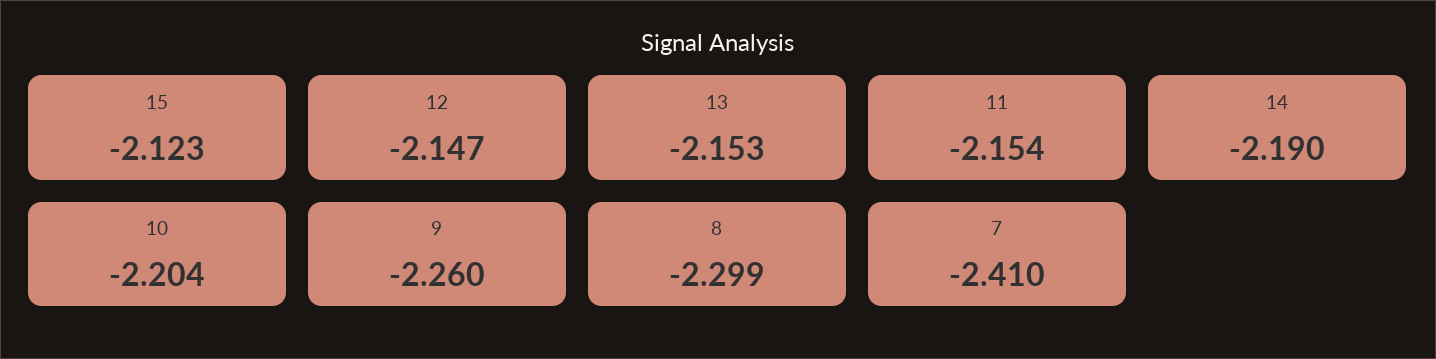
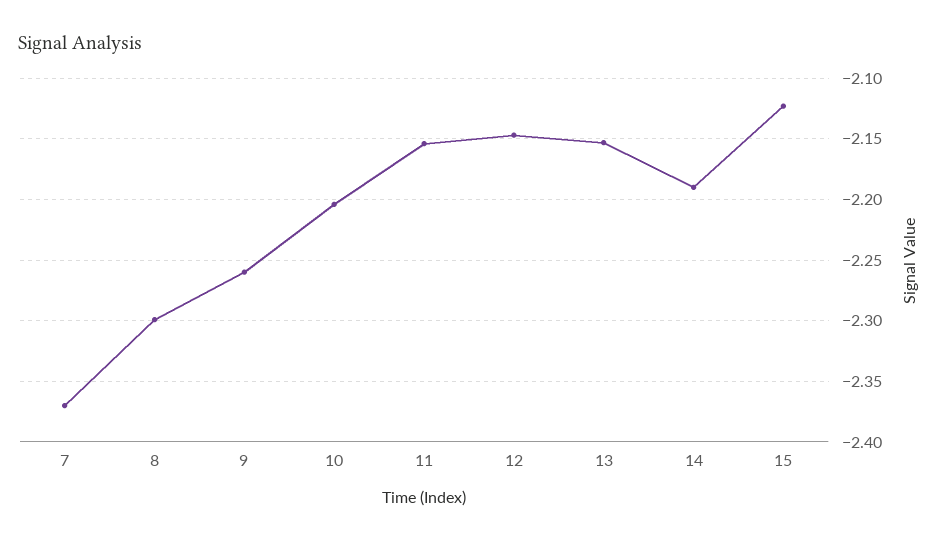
7: -2.41 -> -2.37

